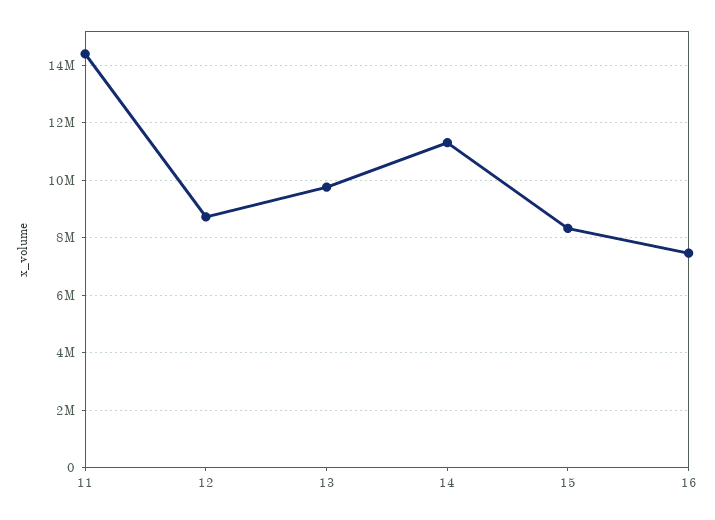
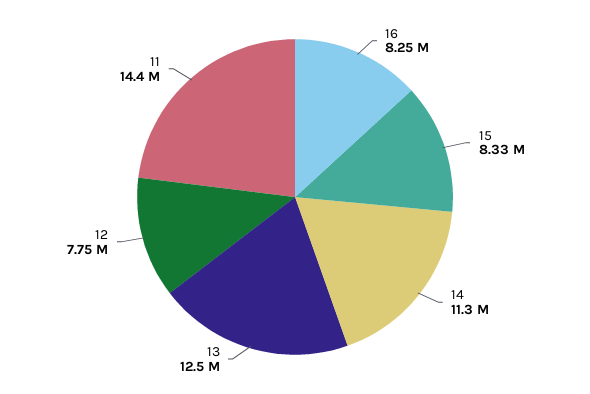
12: 8750000 -> 7750000
13: 9750000 -> 12500000
16: 7500000 -> 8250000

